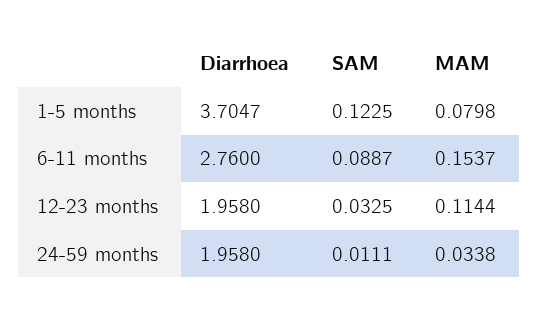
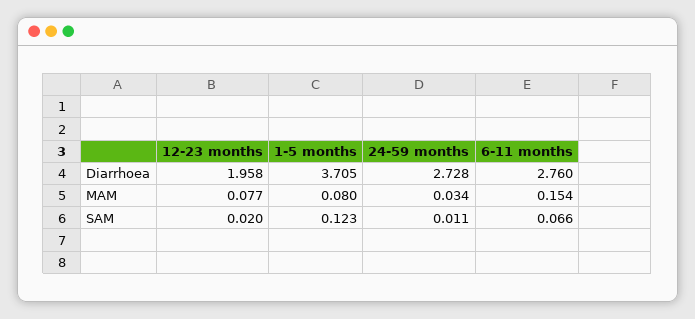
SAM, 6-11 months: 0.0887 -> 0.066
SAM, 12-23 months: 0.0325 -> 0.02
MAM, 12-23 months: 0.1144 -> 0.077
Diarrhoea, 24-59 months: 1.958 -> 2.728

